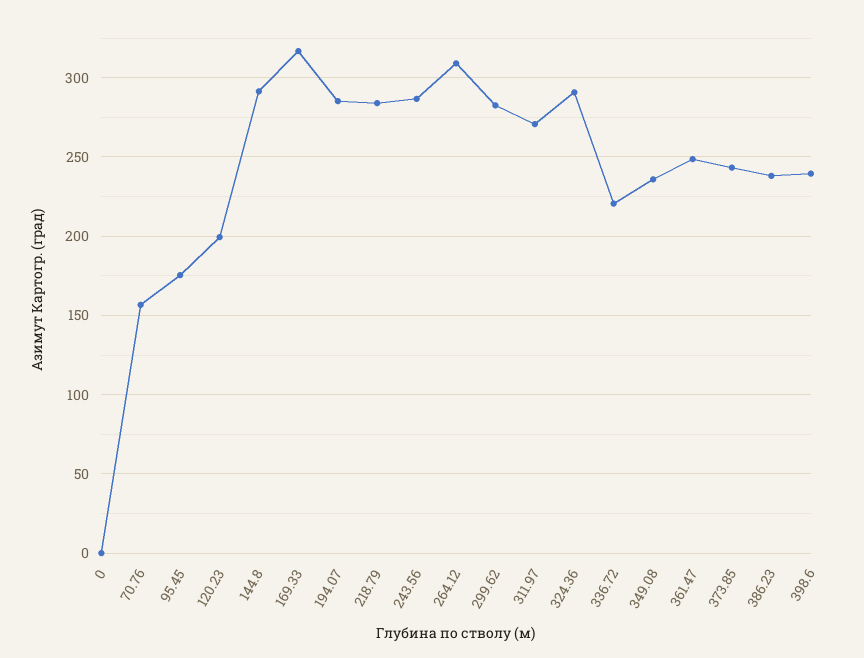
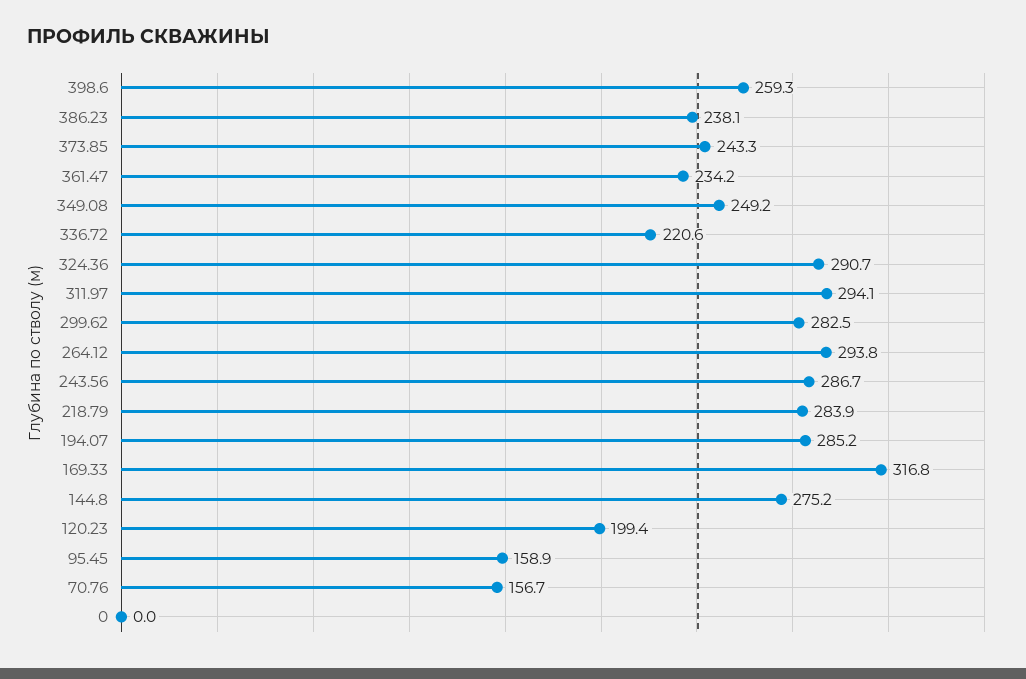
95.45: 175 -> 158.9
144.8: 290 -> 275.2
264.12: 310 -> 293.8
311.97: 270 -> 294.1
349.08: 235 -> 249.2
361.47: 250 -> 234.2
398.6: 240 -> 259.3

